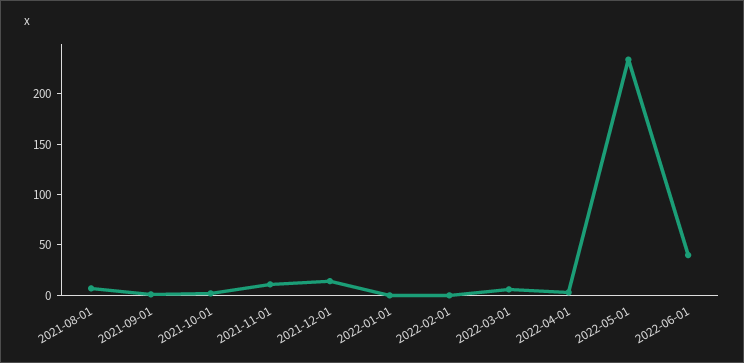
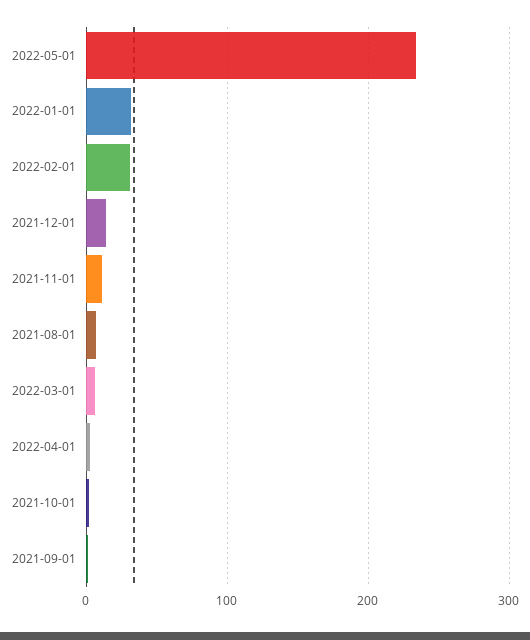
2022-01-01: 0 -> 30
2022-02-01: 0 -> 30
2022-06-01: 40 -> none

